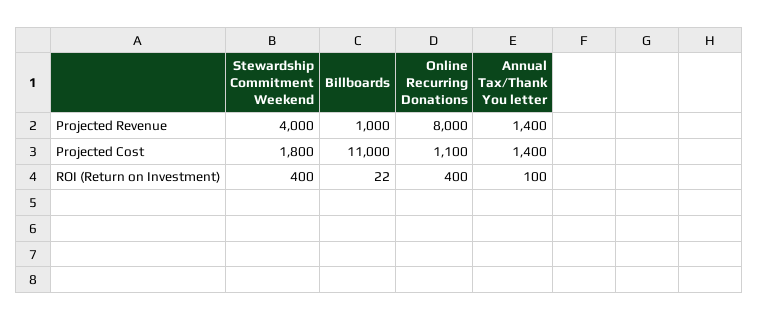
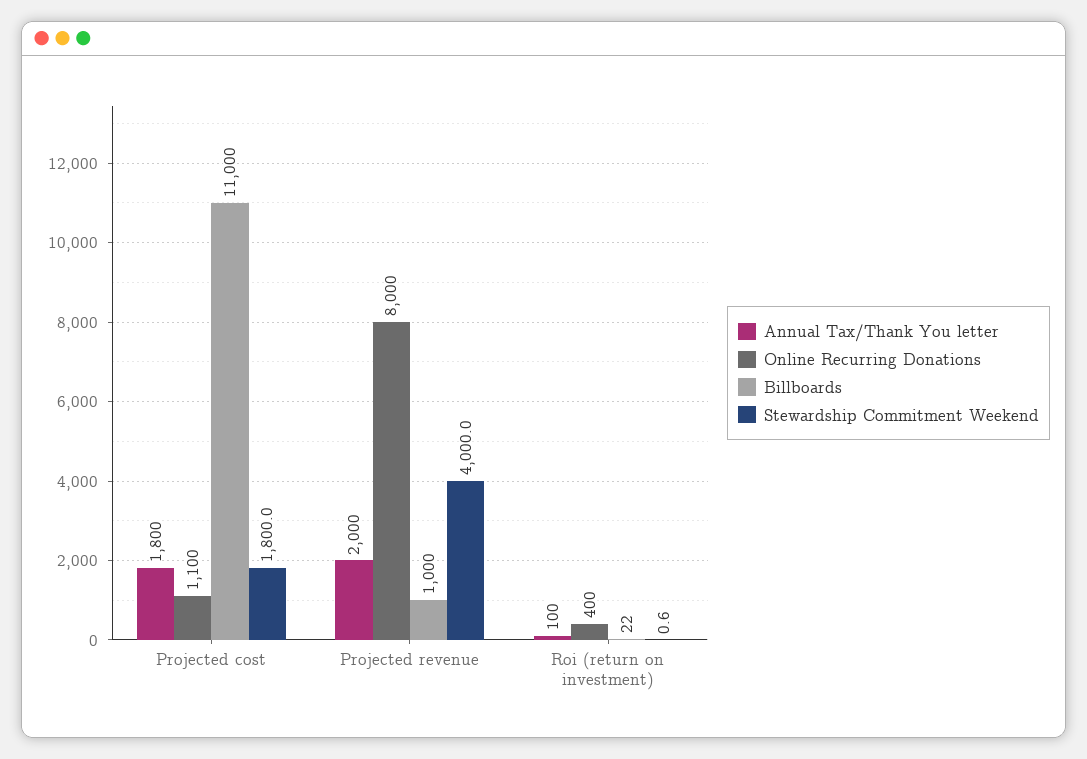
Annual Tax/Thank You letter, Projected Revenue: 1400 -> 2000
Annual Tax/Thank You letter, Projected Cost: 1400 -> 1800
Stewardship Commitment Weekend, ROI (Return on Investment): 400 -> 0.6

